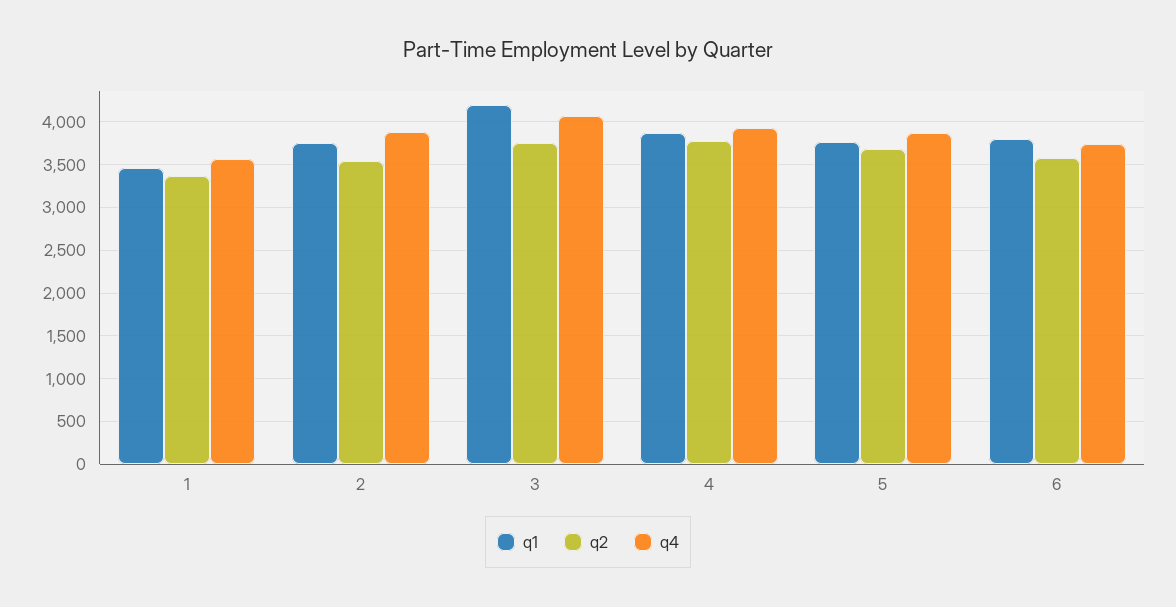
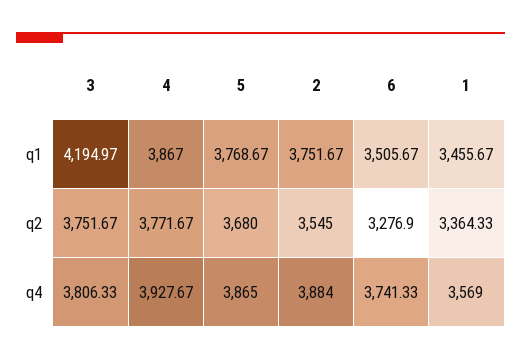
q4, 3: 4100 -> 3806.33
q1, 6: 3800 -> 3505.67
q2, 6: 3600 -> 3276.9

